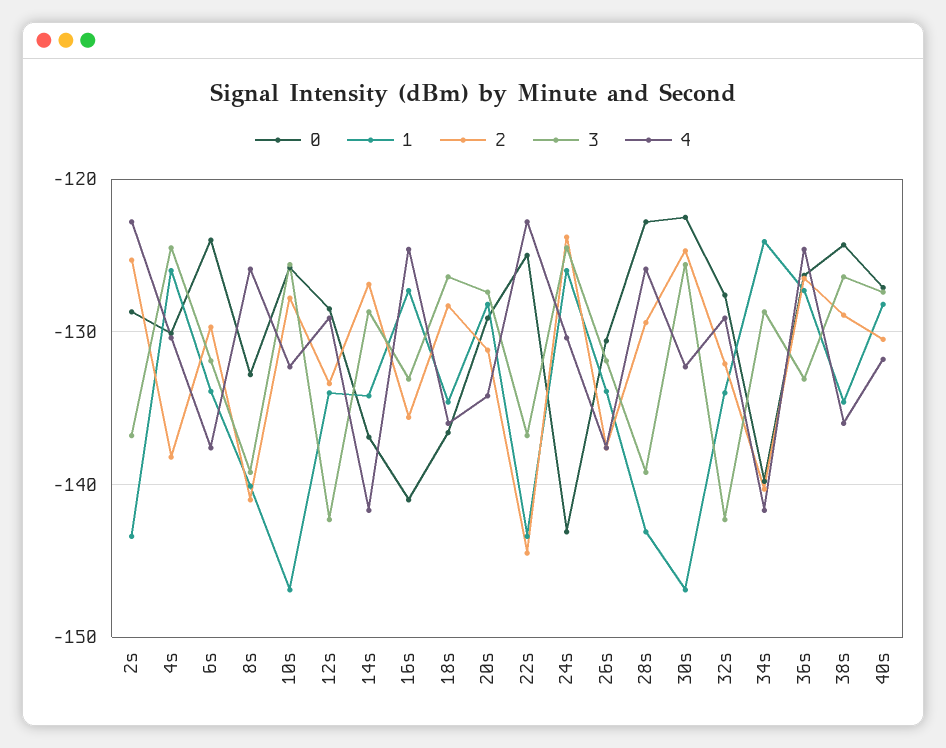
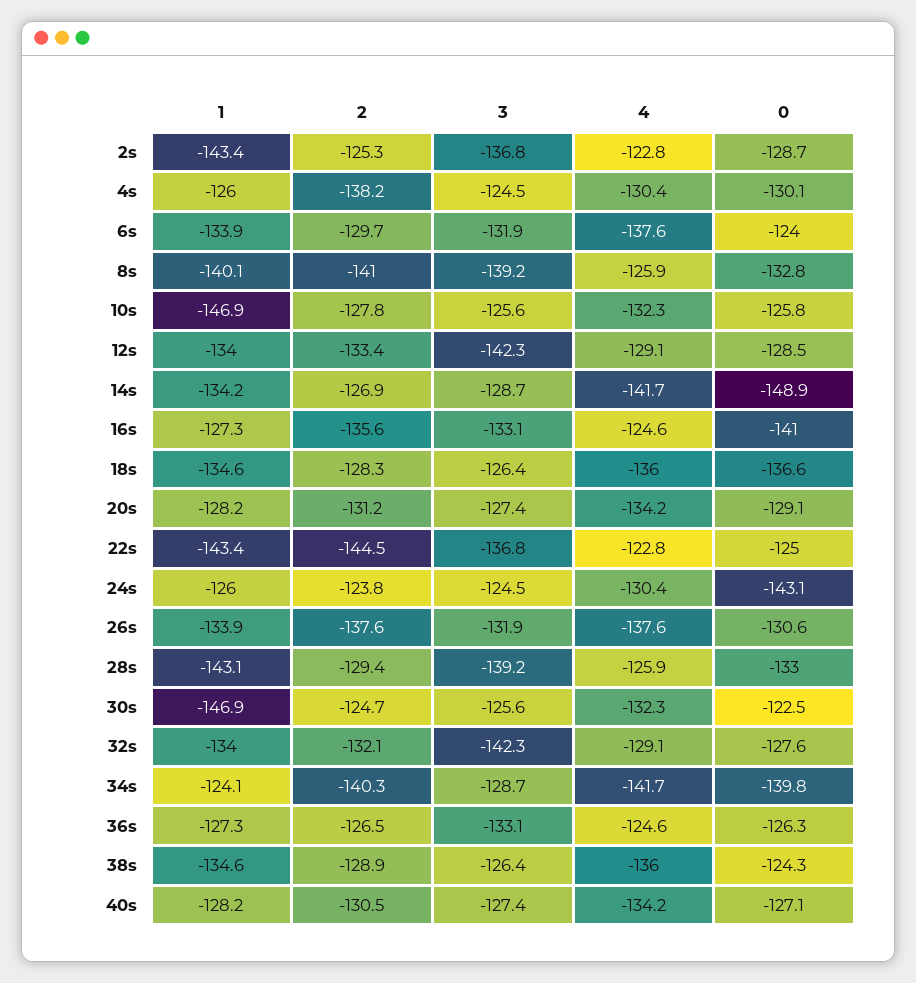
0, 14s: -137 -> -148.9
0, 28s: -123 -> -133
4, 40s: -132 -> -134.2

